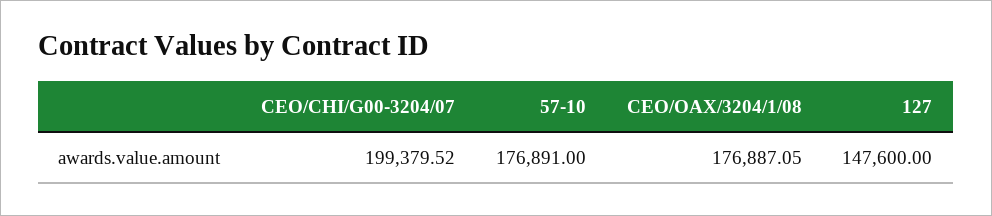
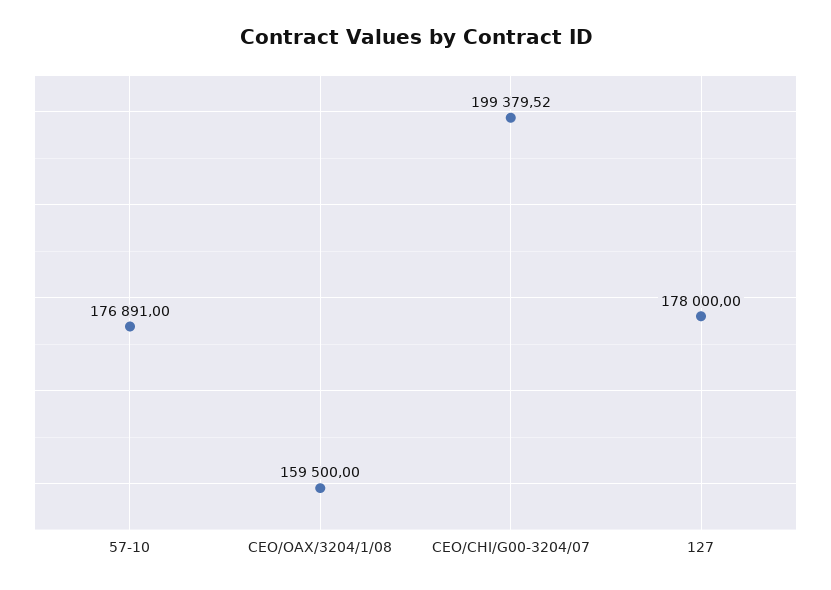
CEO/OAX/3204/1/08: 176887.05 -> 159500
127: 147600 -> 178000

